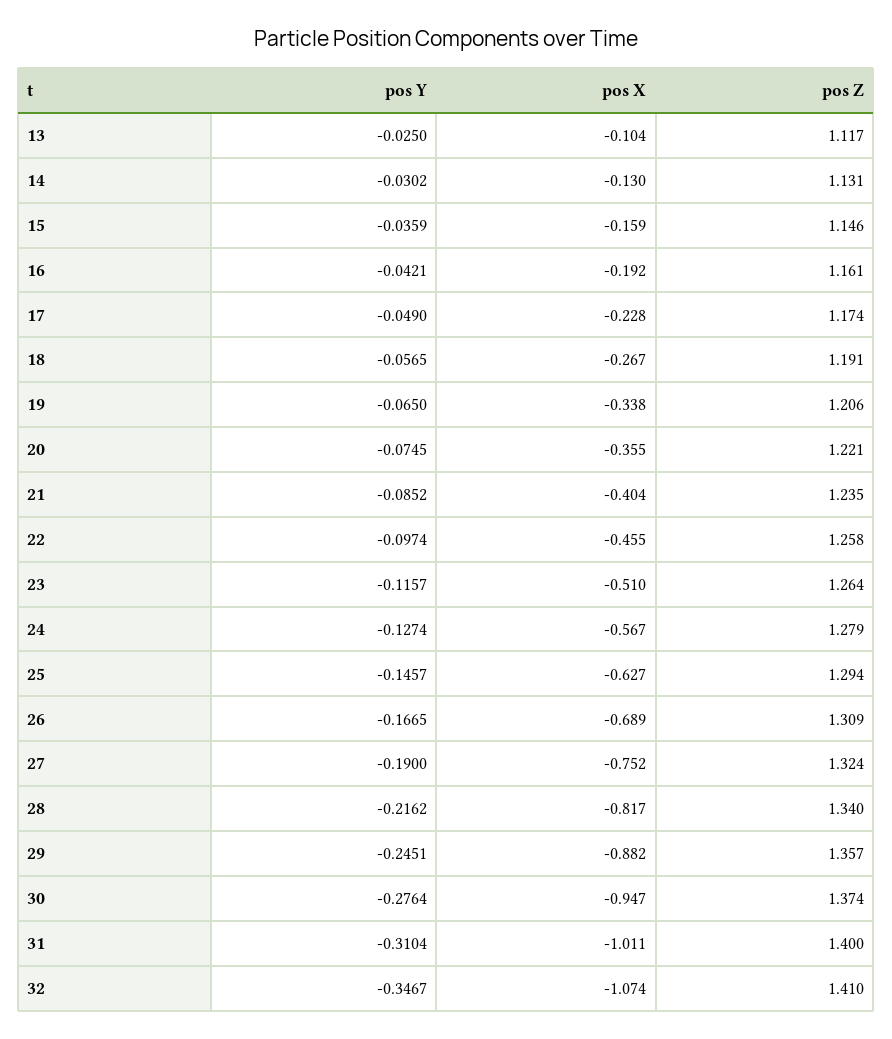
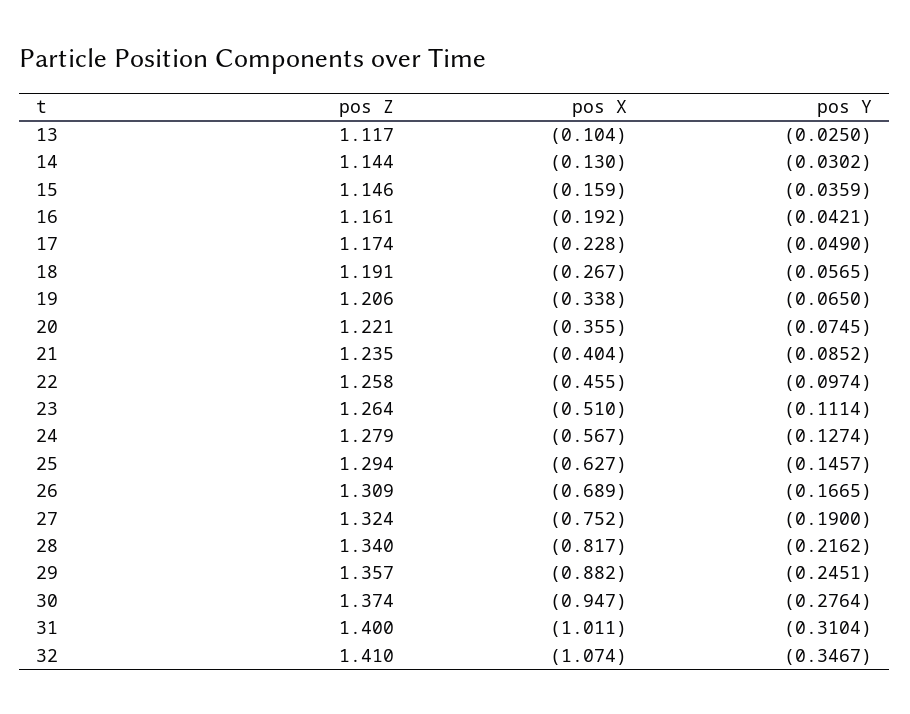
pos Z, 14: 1.131 -> 1.144
pos Y, 23: -0.1157 -> -0.1114

